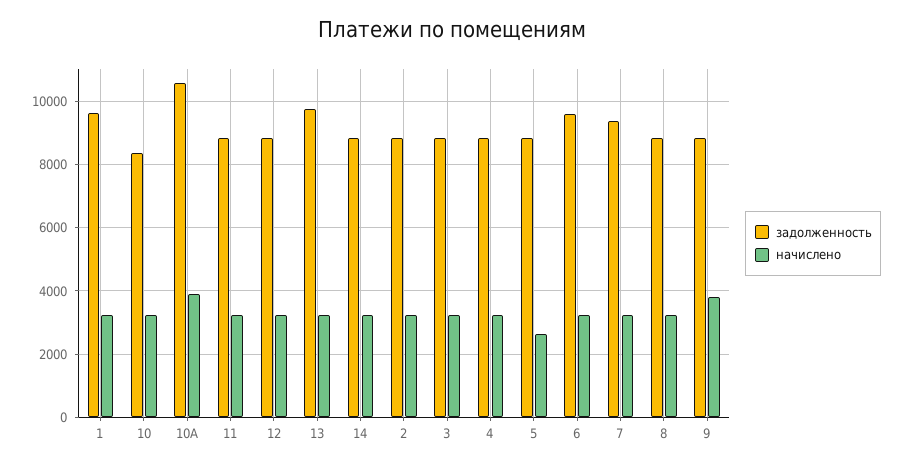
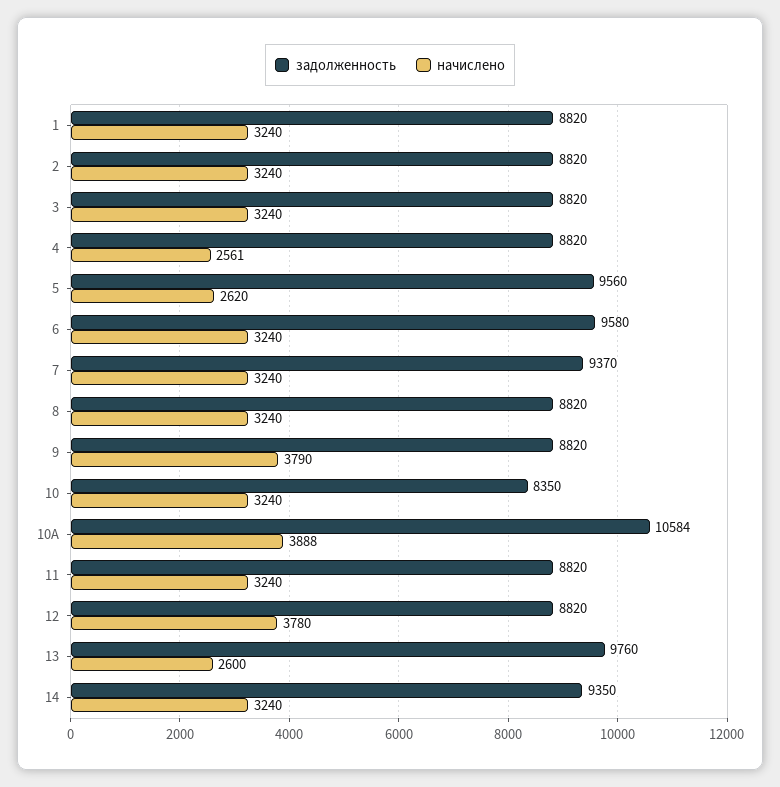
задолженность, 1: 9600 -> 8820
начислено, 12: 3200 -> 3780
начислено, 13: 3200 -> 2600
задолженность, 14: 8800 -> 9350
начислено, 4: 3200 -> 2561
задолженность, 5: 8800 -> 9560

